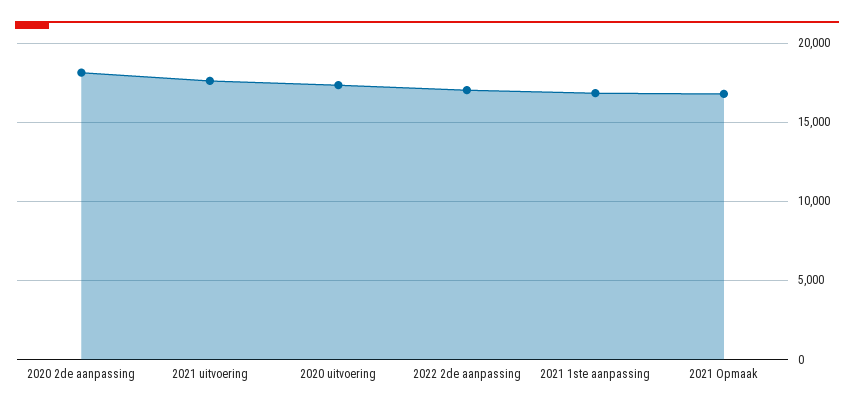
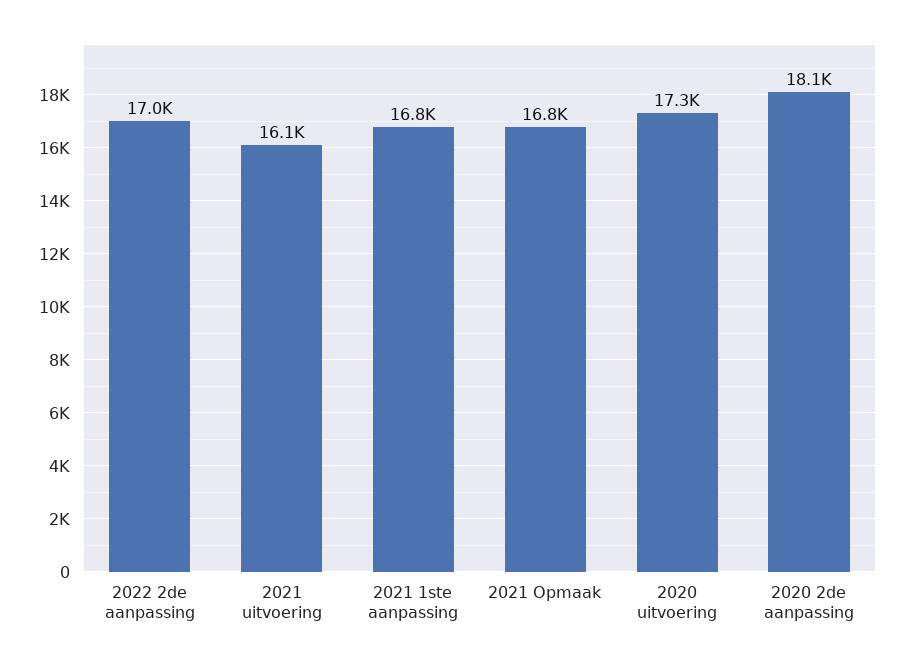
2021 uitvoering: 17500 -> 16100

